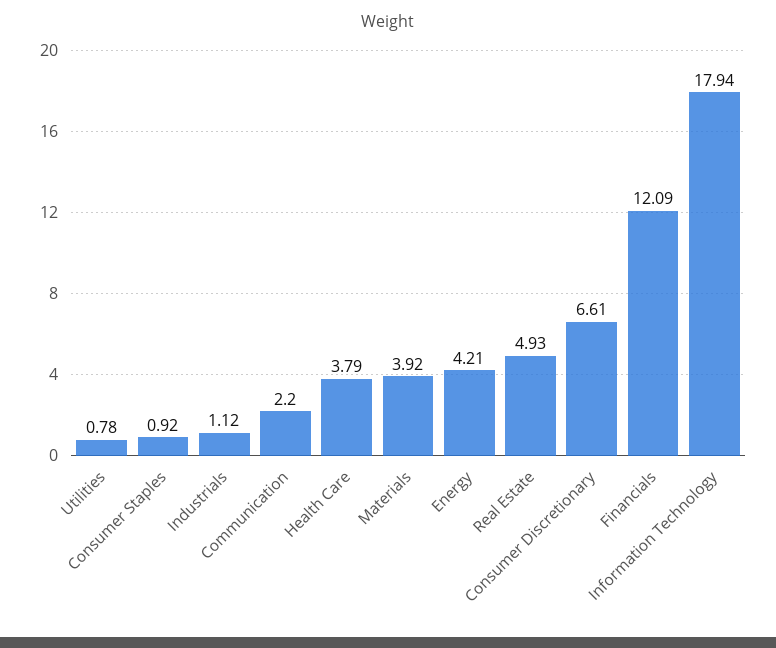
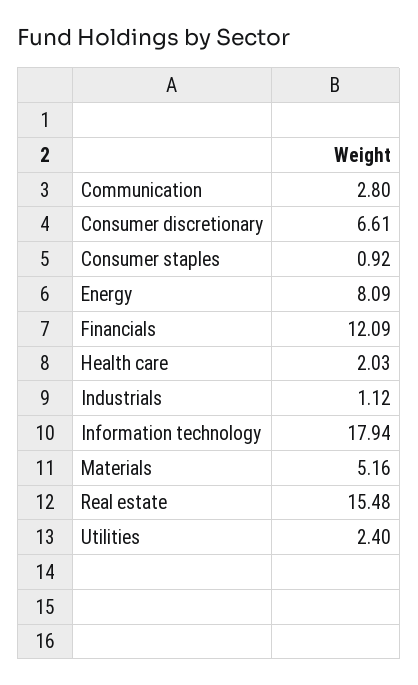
Utilities: 0.78 -> 2.4
Communication: 2.2 -> 2.8
Health Care: 3.79 -> 2.03
Materials: 3.92 -> 5.16
Energy: 4.21 -> 8.09
Real Estate: 4.93 -> 15.48

